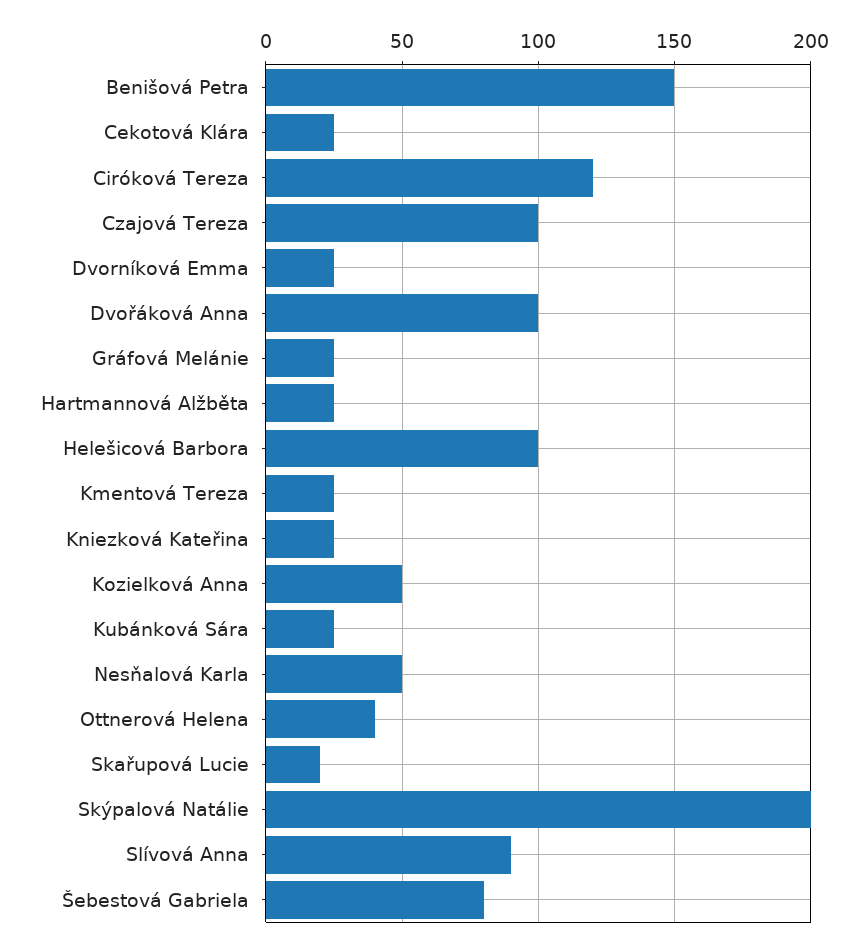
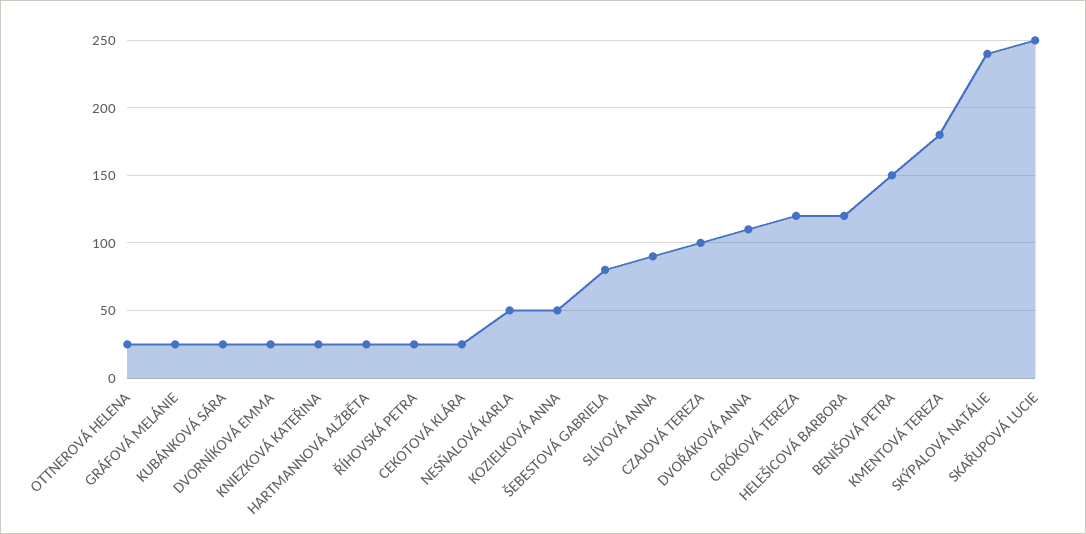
Dvořáková Anna: 100 -> 110
Helešicová Barbora: 100 -> 120
Kmentová Tereza: 25 -> 180
Ottnerová Helena: 40 -> 25
Skařupová Lucie: 20 -> 250
Skýpalová Natálie: 200 -> 240
ŘÍHOVSKÁ PETRA: none -> 25

